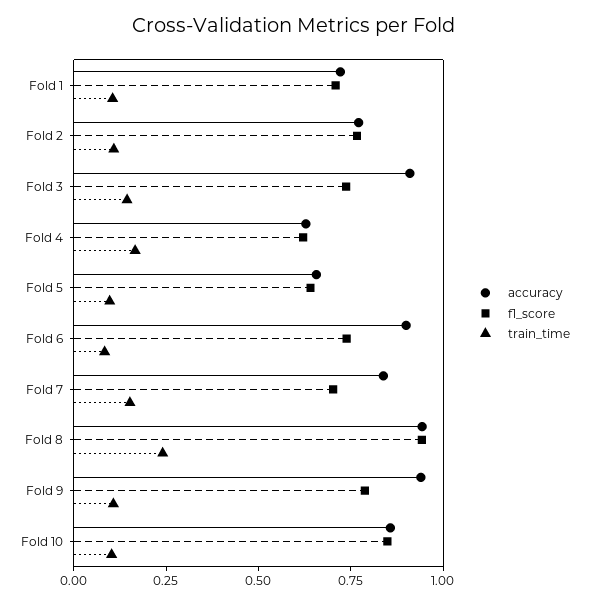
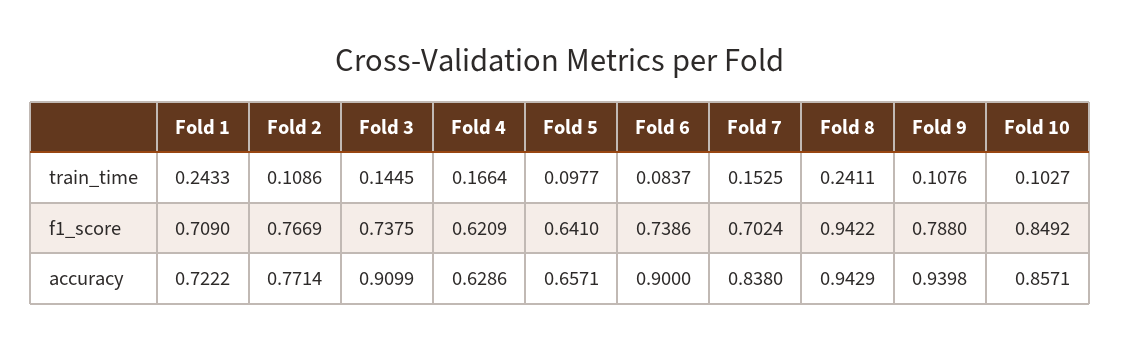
train_time, Fold 1: 0.1 -> 0.2433

